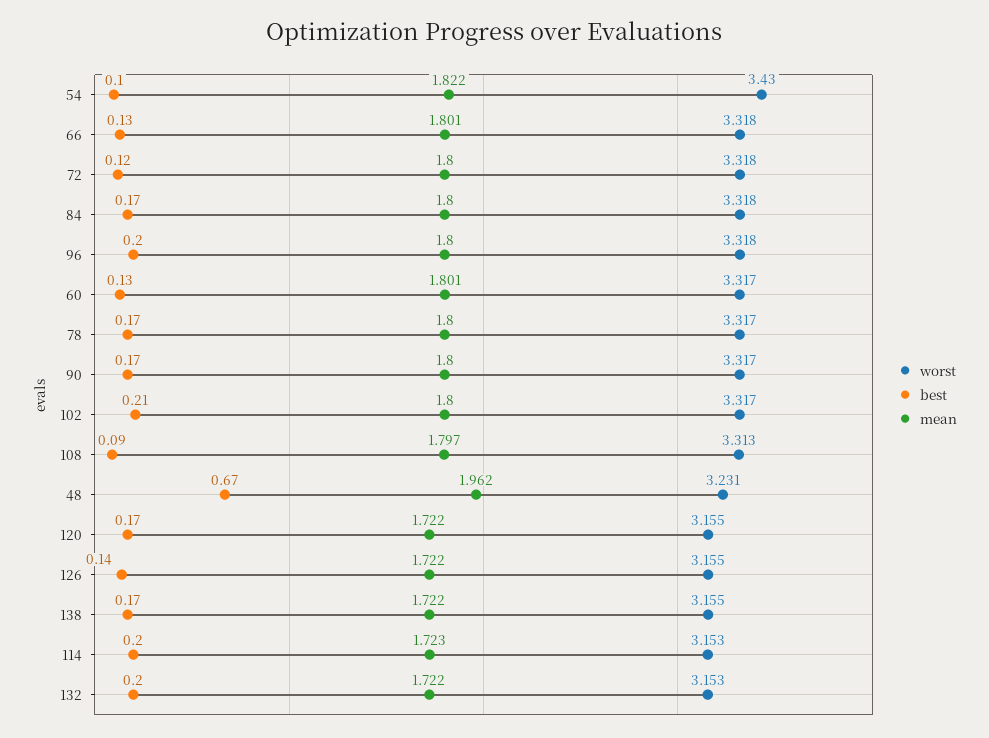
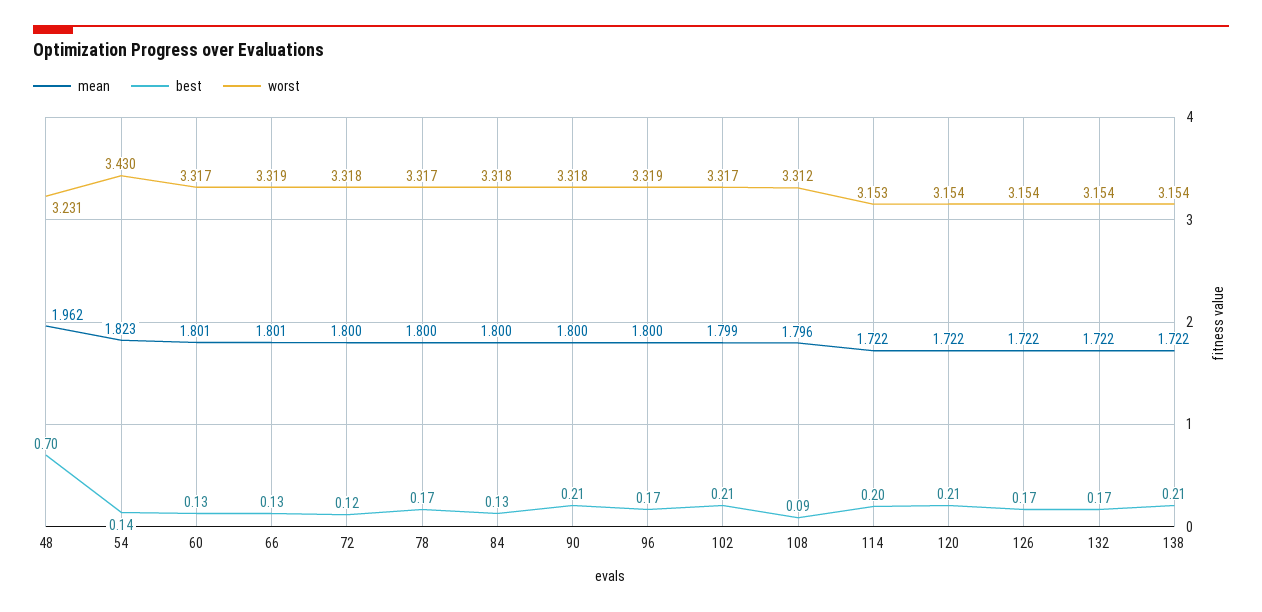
best, 54: 0.1 -> 0.14
mean, 54: 1.822 -> 1.823
worst, 66: 3.318 -> 3.319
best, 84: 0.17 -> 0.13
worst, 96: 3.318 -> 3.319
best, 96: 0.2 -> 0.17
worst, 90: 3.317 -> 3.318
best, 90: 0.17 -> 0.21
mean, 102: 1.8 -> 1.799
worst, 108: 3.313 -> 3.312
mean, 108: 1.797 -> 1.796
best, 48: 0.67 -> 0.7
worst, 120: 3.155 -> 3.154
best, 120: 0.17 -> 0.21
worst, 126: 3.155 -> 3.154
best, 126: 0.14 -> 0.17
worst, 138: 3.155 -> 3.154
best, 138: 0.17 -> 0.21
mean, 114: 1.723 -> 1.722
worst, 132: 3.153 -> 3.154
best, 132: 0.2 -> 0.17

